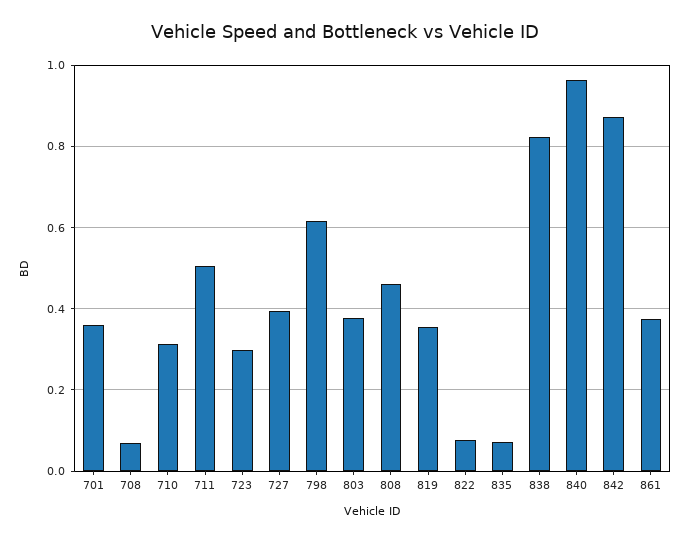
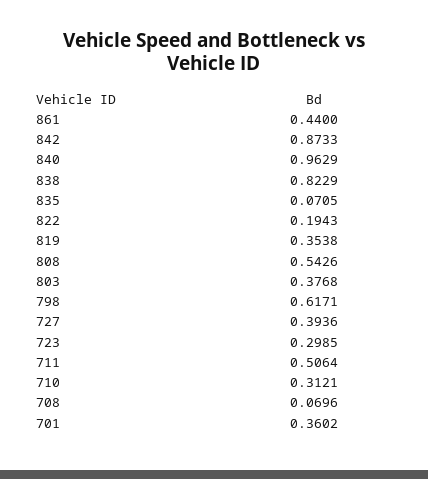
808: 0.46 -> 0.5426
822: 0.08 -> 0.1943
861: 0.38 -> 0.44

